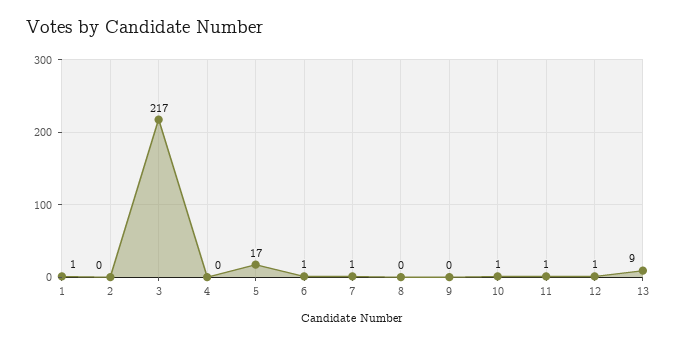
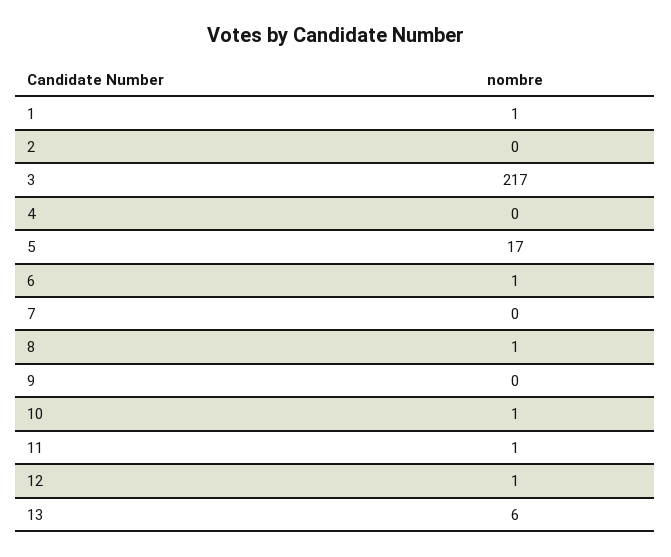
7: 1 -> 0
8: 0 -> 1
13: 9 -> 6

